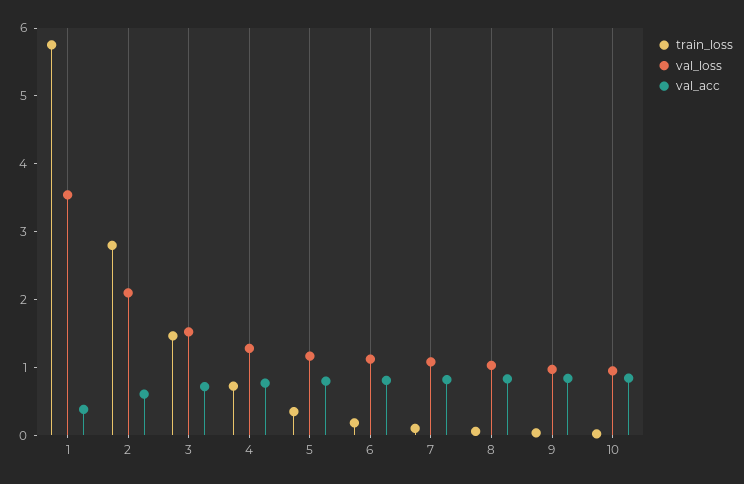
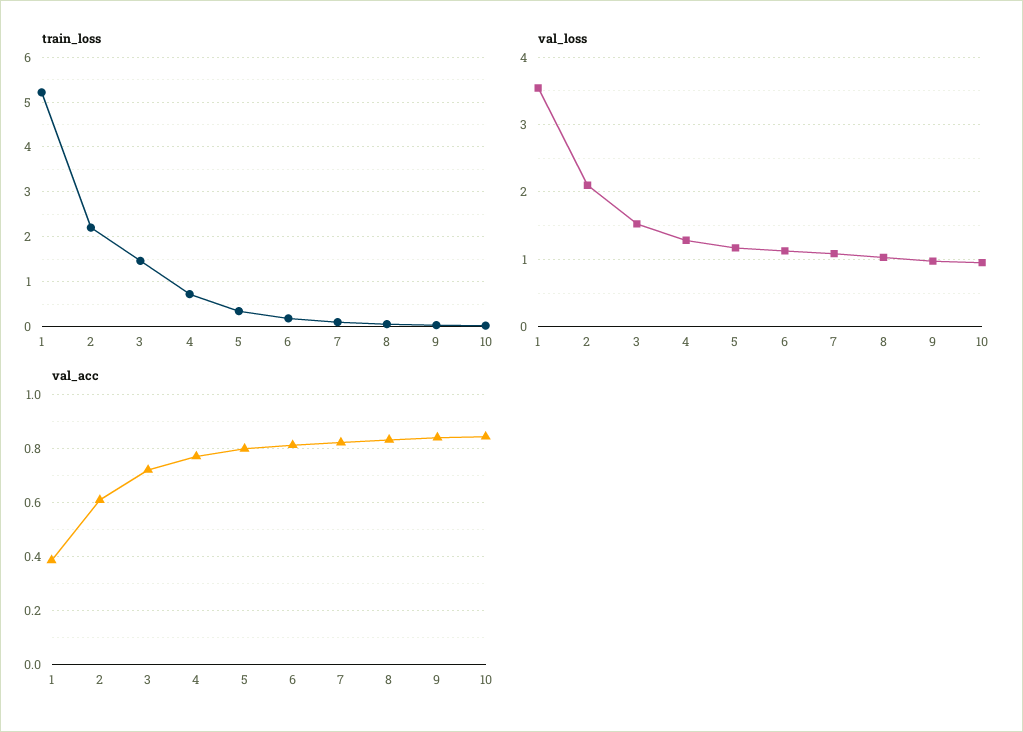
train_loss, 1: 5.8 -> 5.2
train_loss, 2: 2.8 -> 2.2

